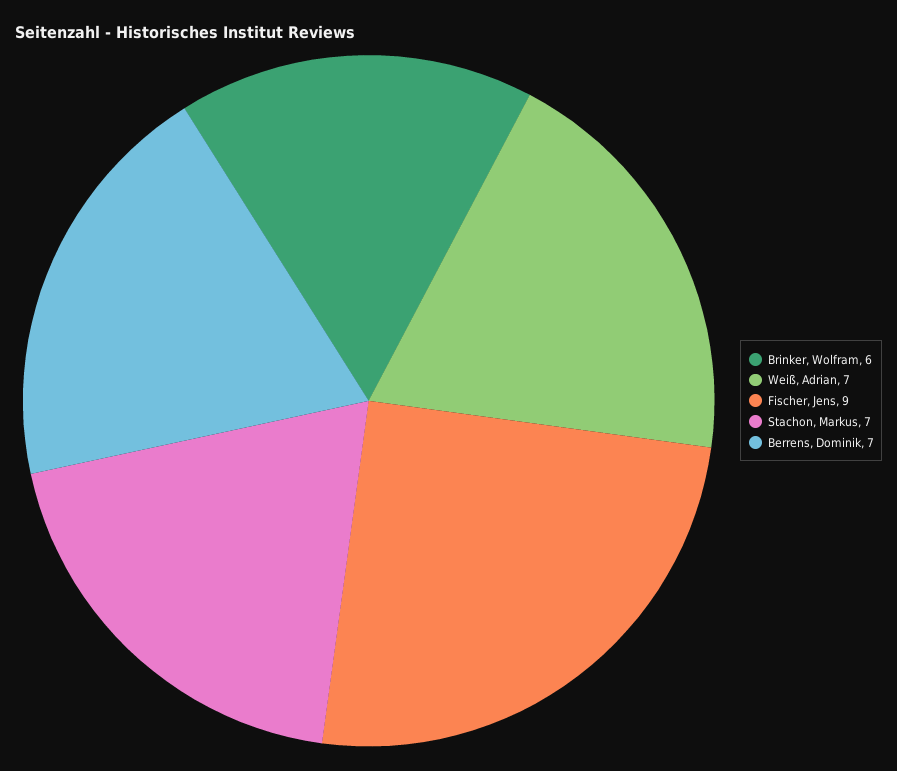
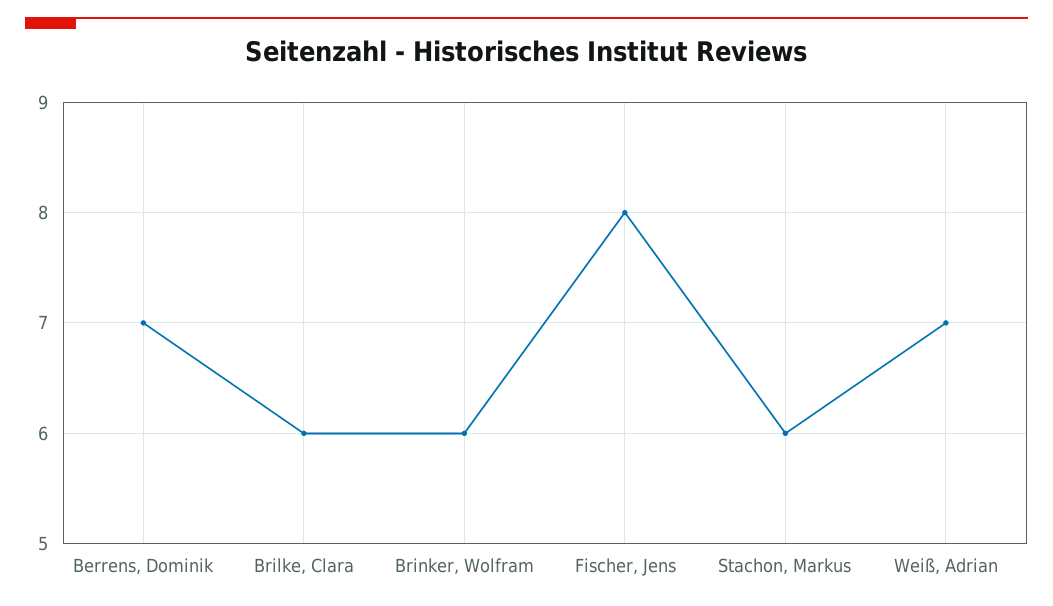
Fischer, Jens: 9 -> 8
Stachon, Markus: 7 -> 6
Brilke, Clara: none -> 6

